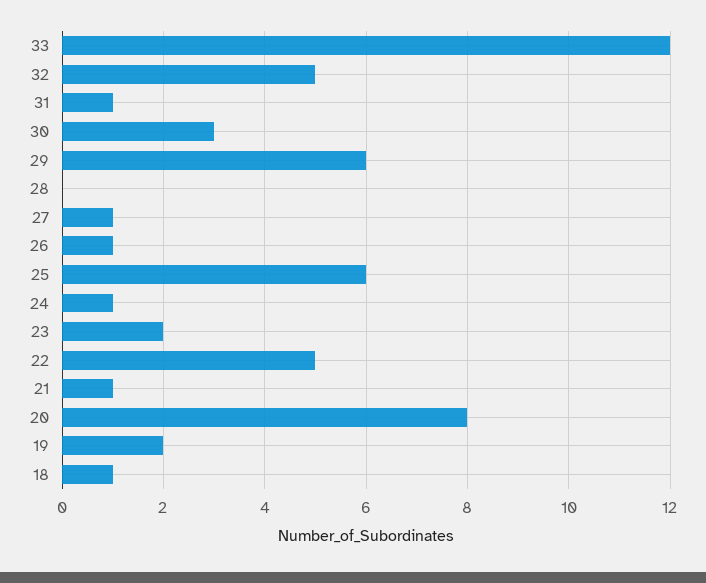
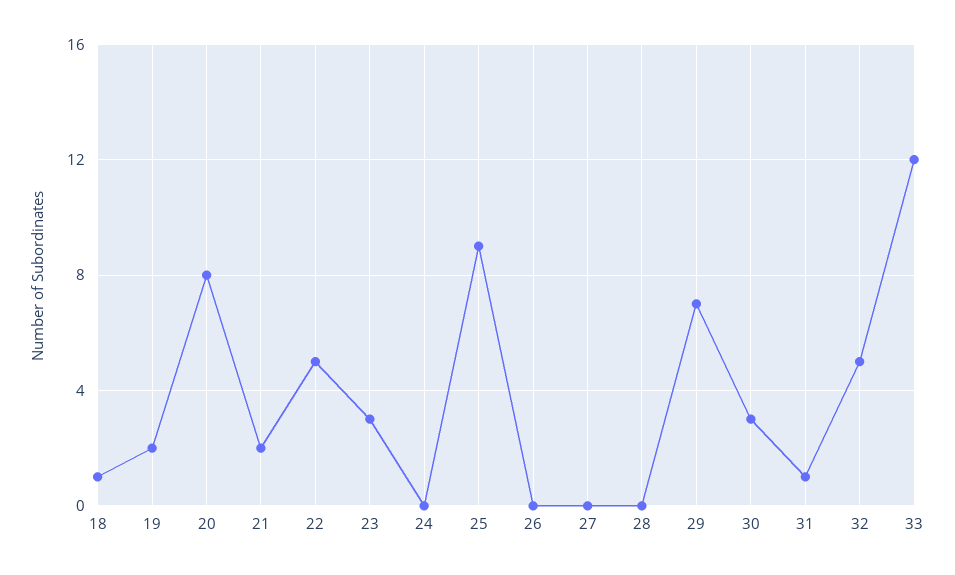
29: 6 -> 7
27: 1 -> 0
26: 1 -> 0
25: 6 -> 9
24: 1 -> 0
23: 2 -> 3
21: 1 -> 2

